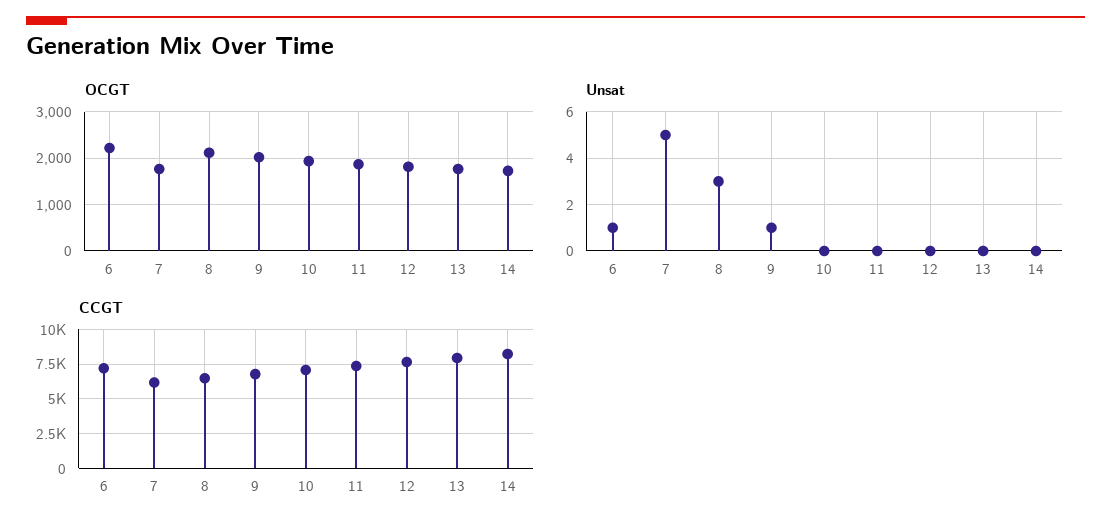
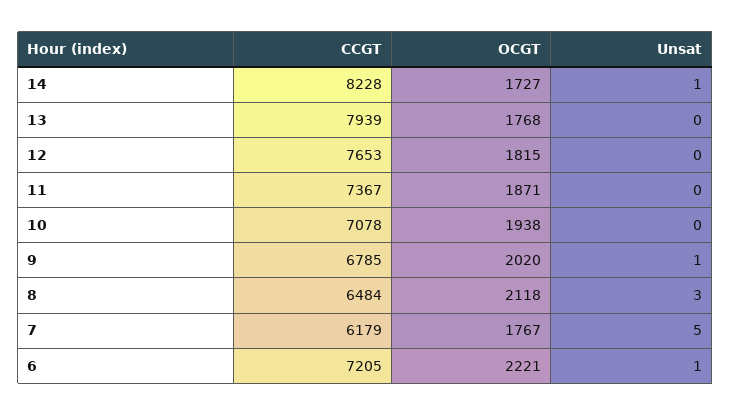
Unsat, 14: 0 -> 1

